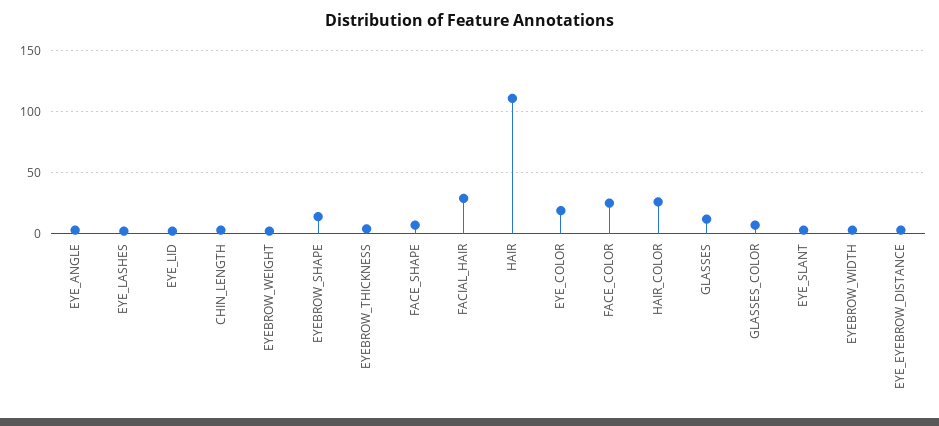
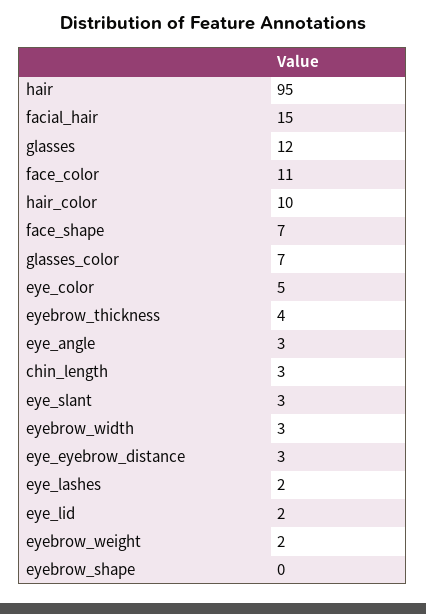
EYEBROW_SHAPE: 15 -> 0
FACIAL_HAIR: 30 -> 15
HAIR: 110 -> 95
EYE_COLOR: 20 -> 5
FACE_COLOR: 25 -> 11
HAIR_COLOR: 25 -> 10

